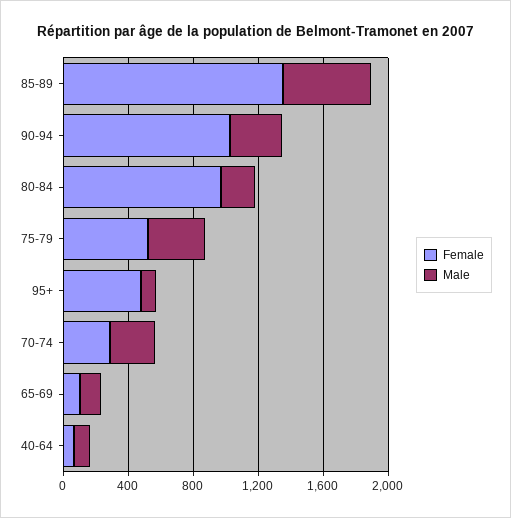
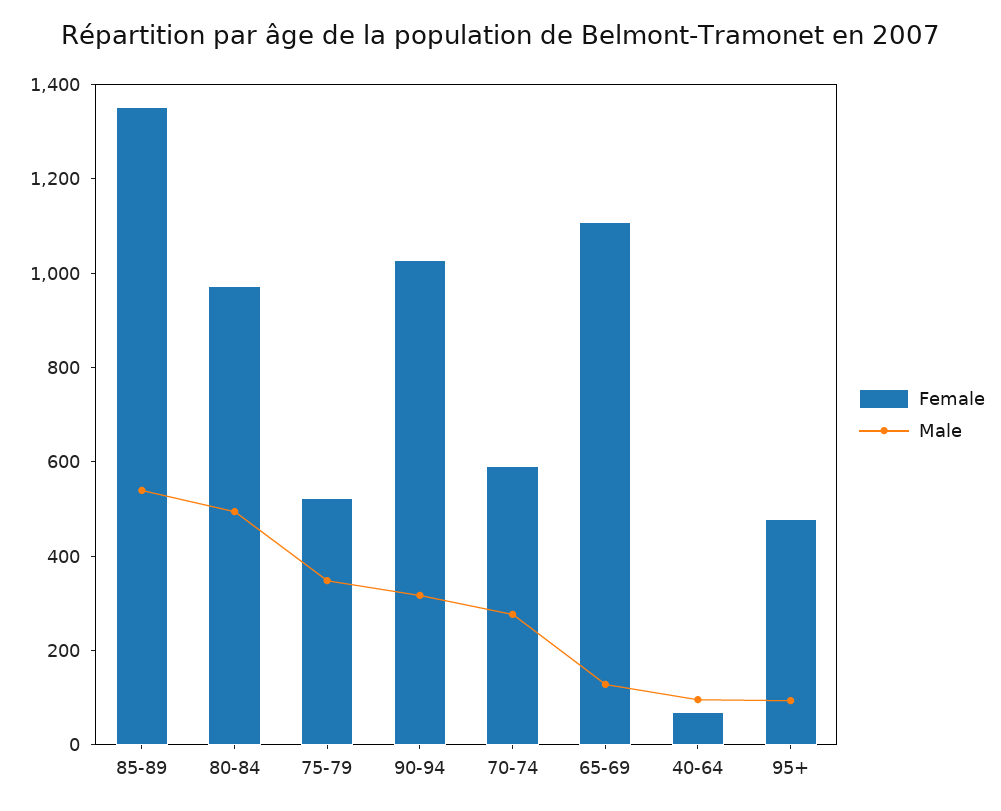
Male, 80-84: 200 -> 500
Female, 70-74: 300 -> 600
Female, 65-69: 100 -> 1100

